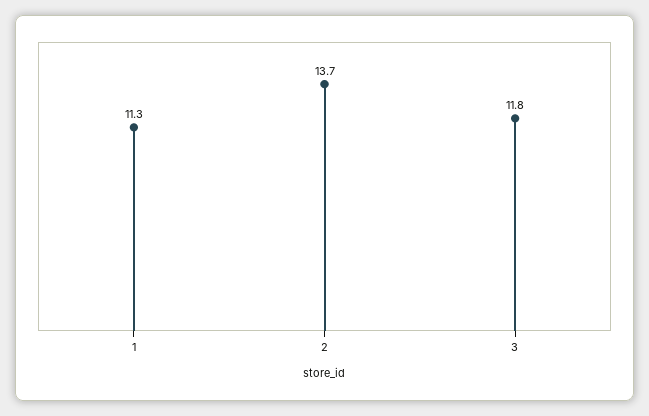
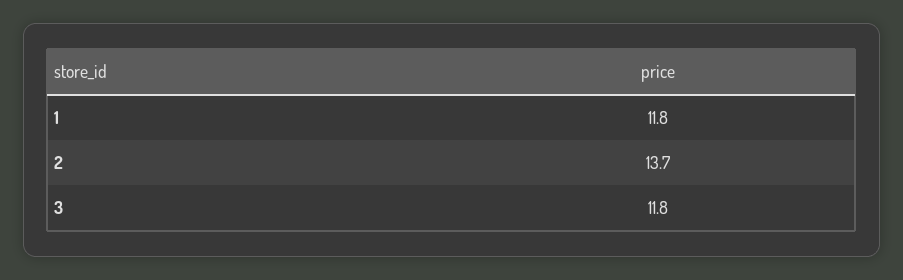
1: 11.3 -> 11.8

